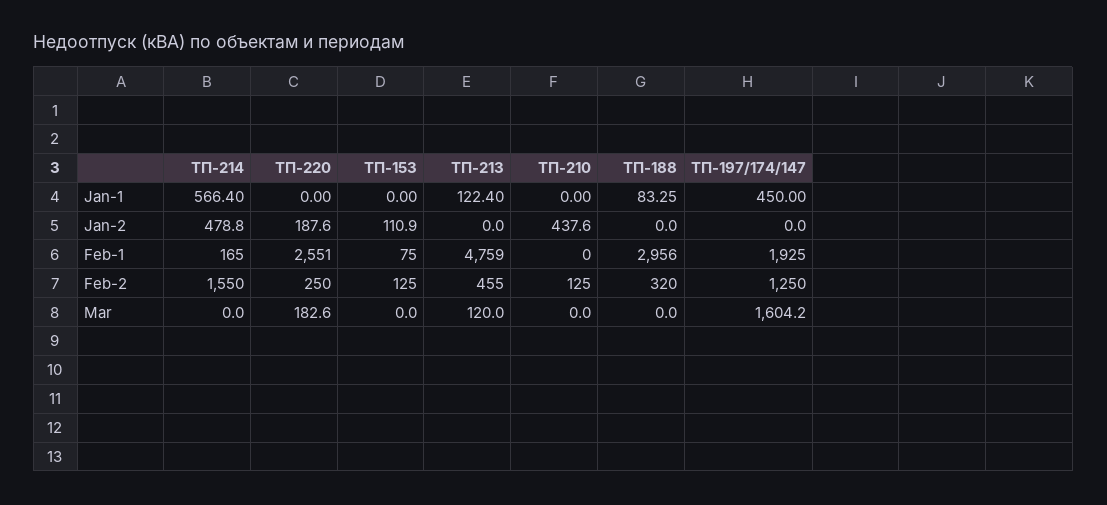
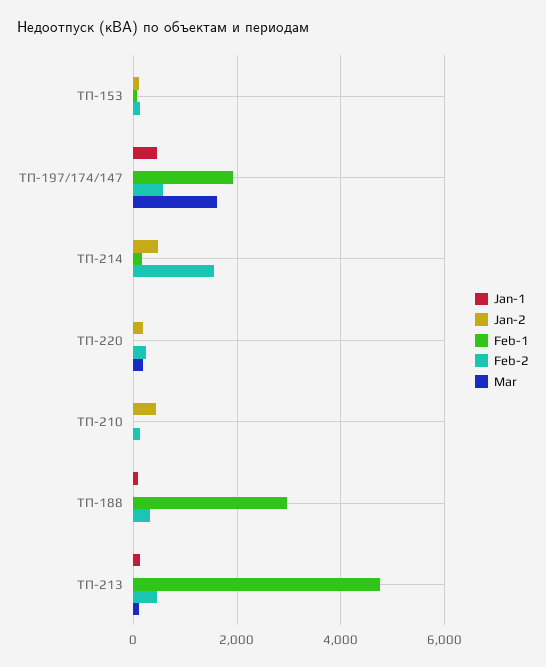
Jan-1, ТП-214: 566.4 -> 0
Feb-1, ТП-220: 2551 -> 0
Feb-2, ТП-197/174/147: 1250 -> 600

